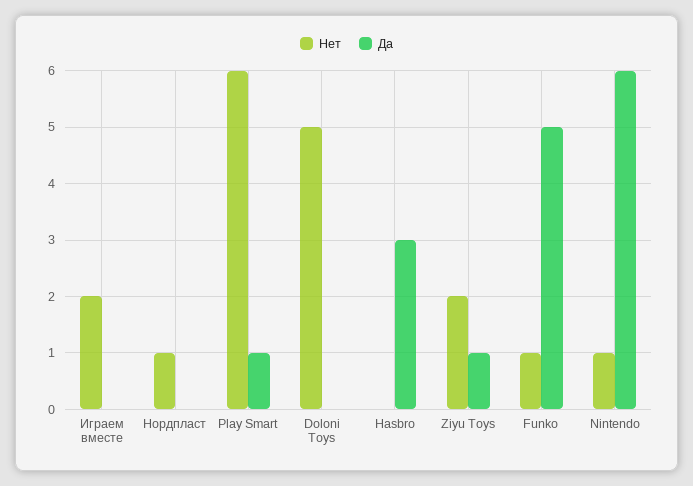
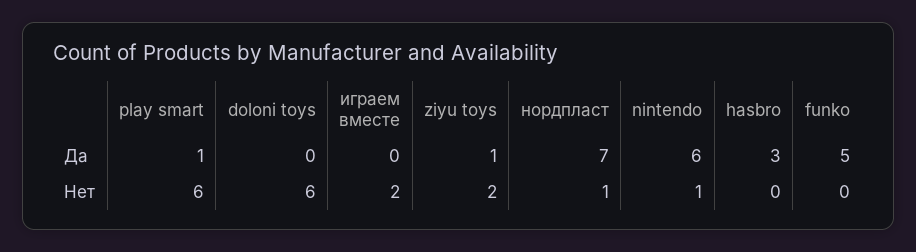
Да, Нордпласт: 0 -> 7
Нет, Doloni Toys: 5 -> 6
Нет, Funko: 1 -> 0

